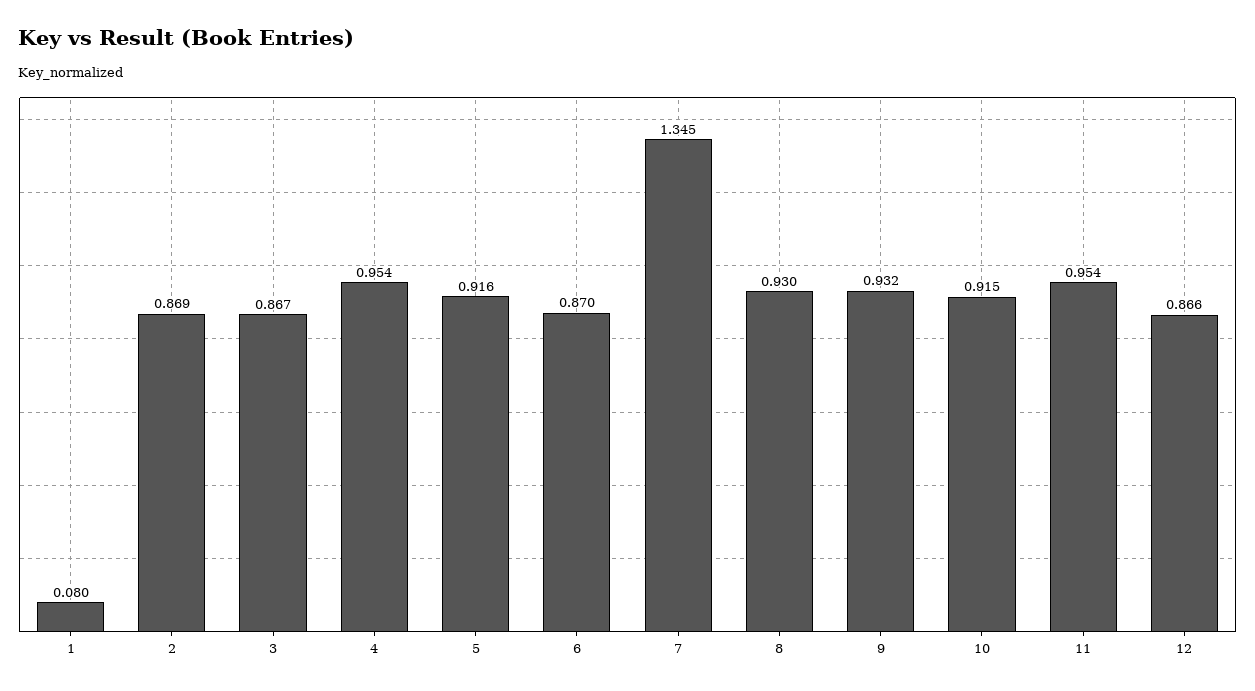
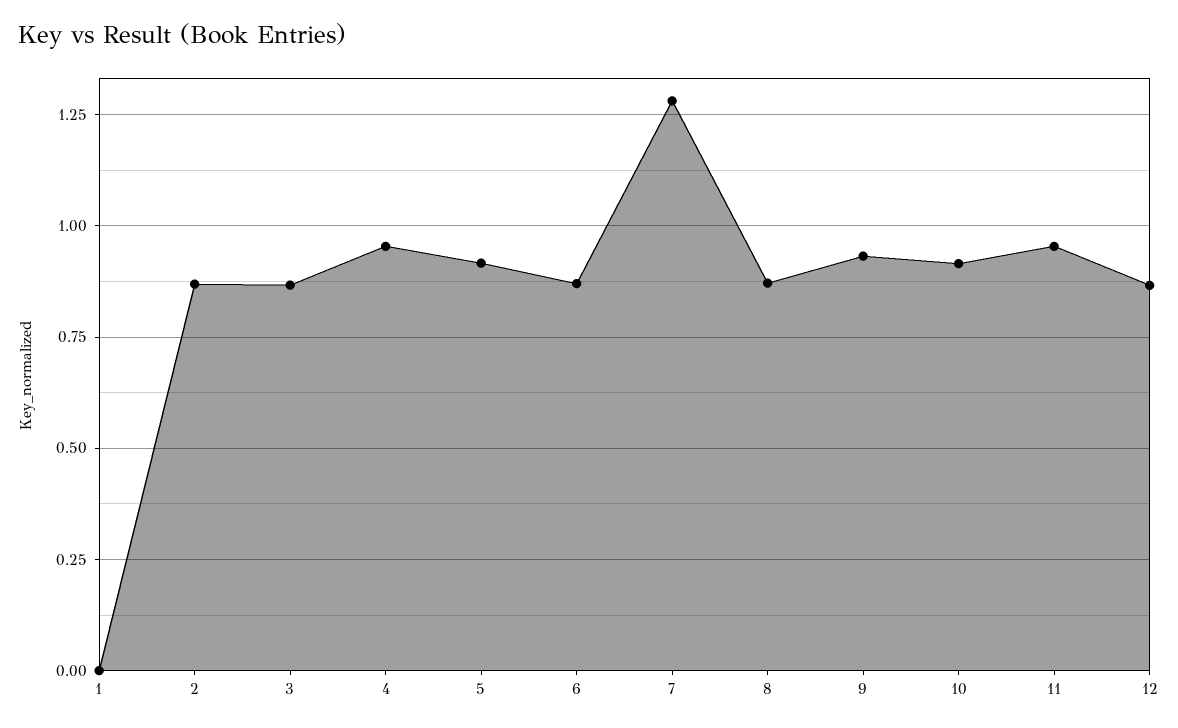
1: 0.08 -> 0
7: 1.345 -> 1.275
8: 0.93 -> 0.875

